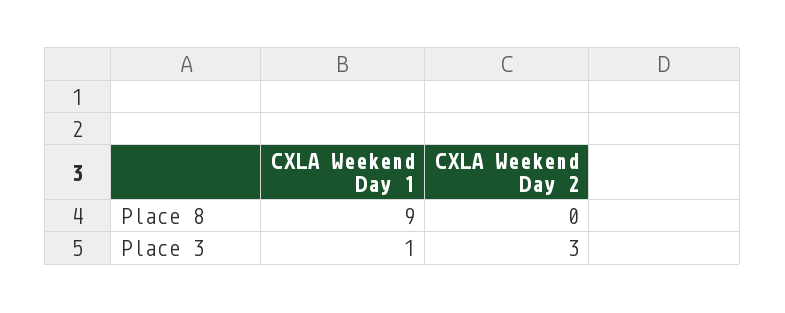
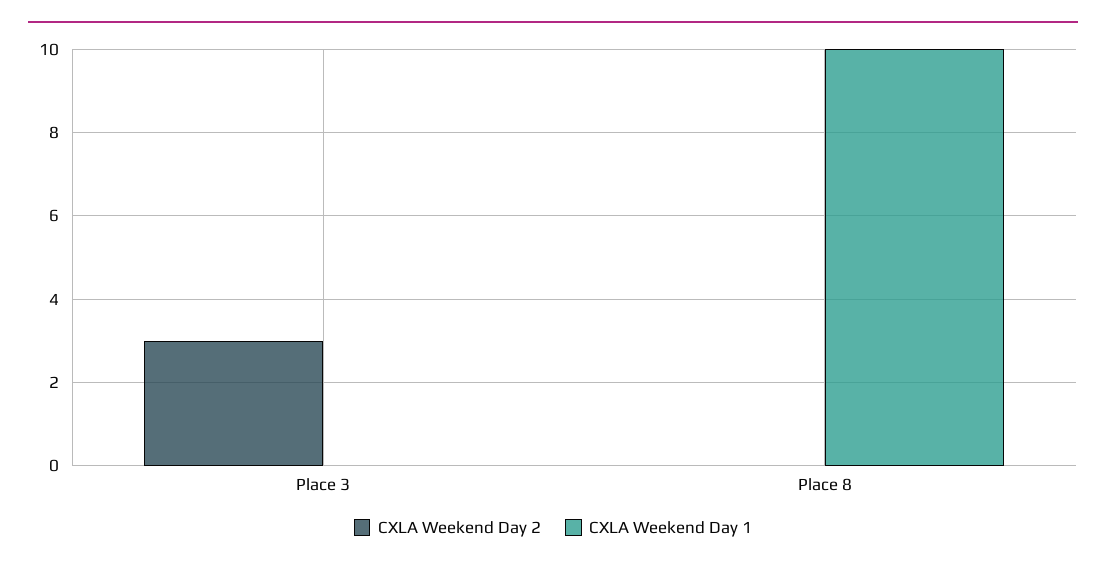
CXLA Weekend Day 1, Place 8: 9 -> 10
CXLA Weekend Day 1, Place 3: 1 -> 0

